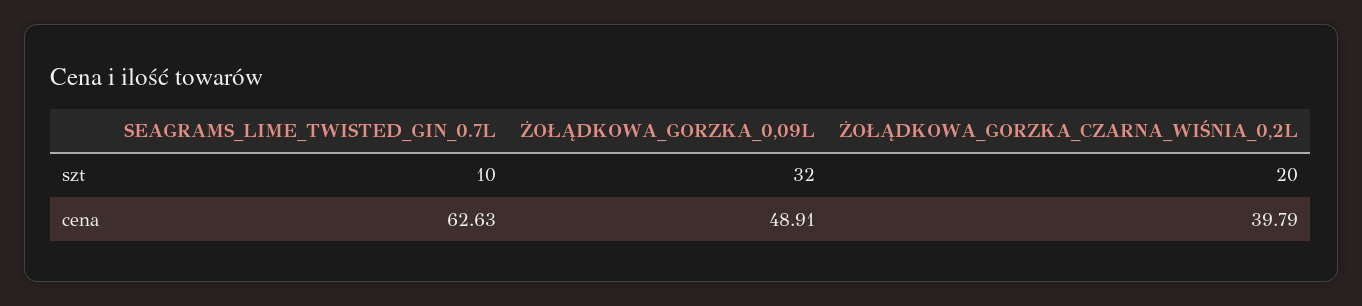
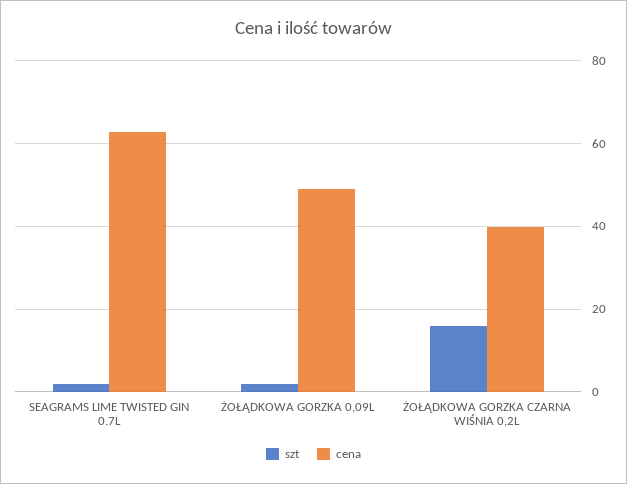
szt, SEAGRAMS_LIME_TWISTED_GIN_0.7L: 10 -> 2
szt, ŻOŁĄDKOWA_GORZKA_0,09L: 32 -> 2
szt, ŻOŁĄDKOWA_GORZKA_CZARNA_WIŚNIA_0,2L: 20 -> 16

